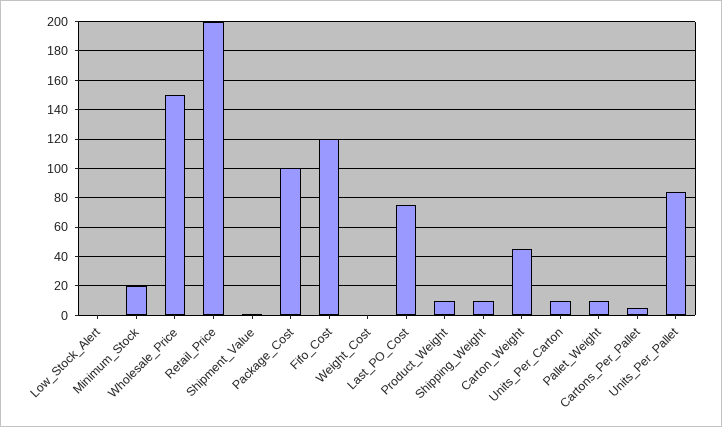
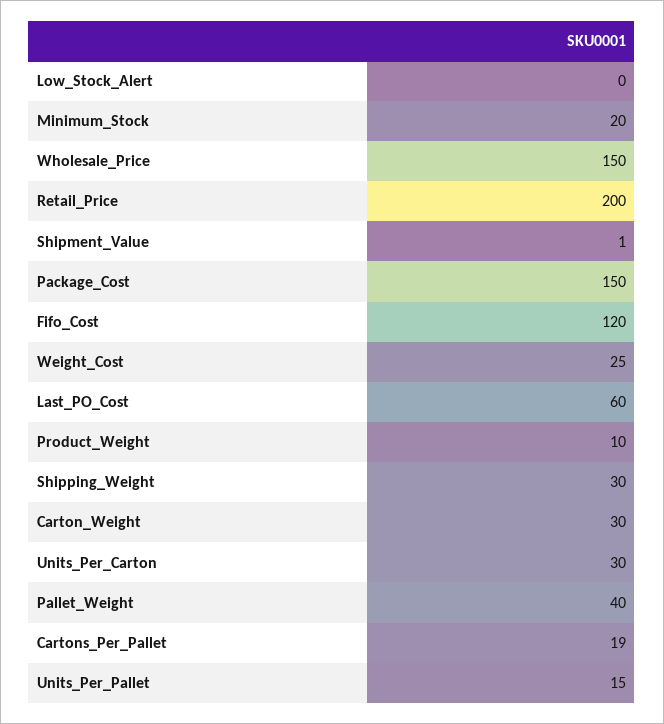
Package_Cost: 100 -> 150
Weight_Cost: 0 -> 25
Last_PO_Cost: 75 -> 60
Shipping_Weight: 10 -> 30
Carton_Weight: 45 -> 30
Units_Per_Carton: 10 -> 30
Pallet_Weight: 10 -> 40
Cartons_Per_Pallet: 5 -> 19
Units_Per_Pallet: 85 -> 15

